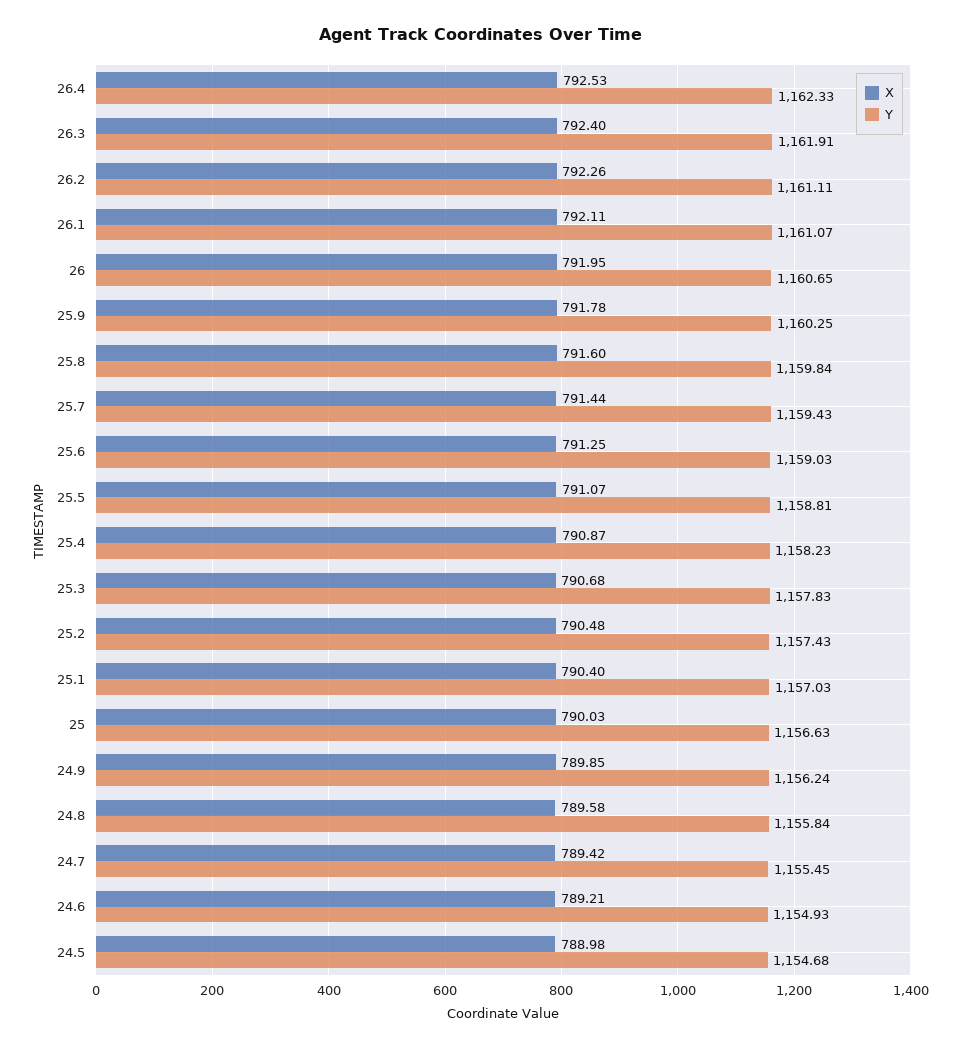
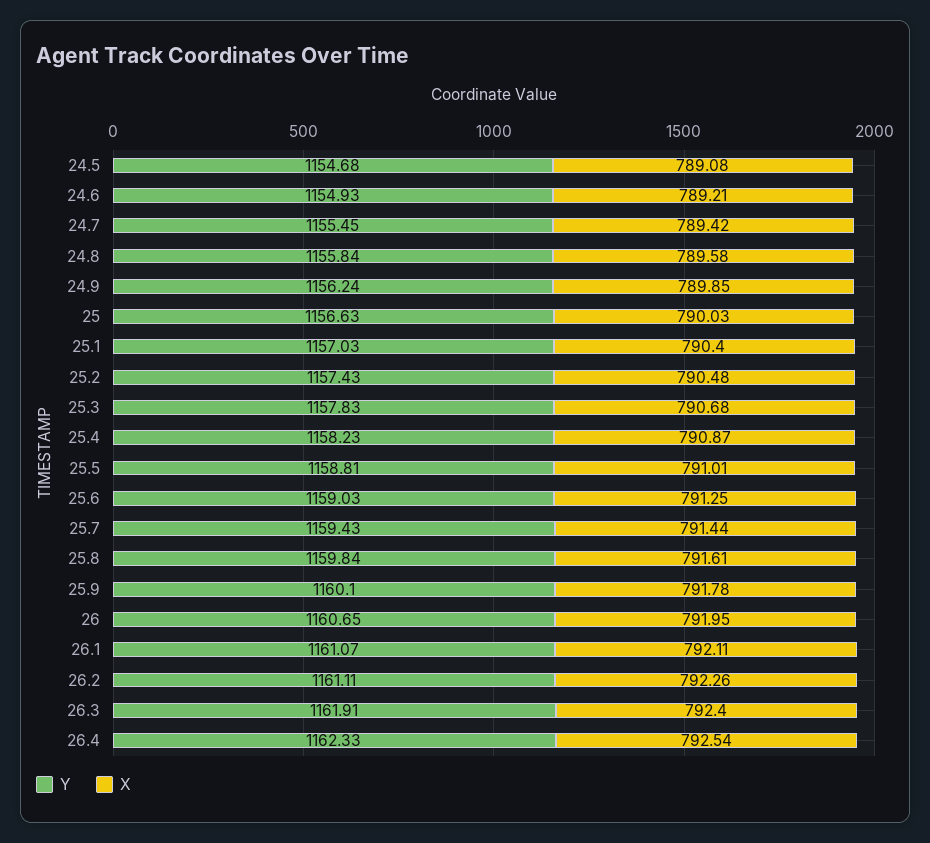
X, 26.4: 792.53 -> 792.54
Y, 25.9: 1160.25 -> 1160.1
X, 25.8: 791.6 -> 791.61
X, 25.5: 791.07 -> 791.01
X, 24.5: 788.98 -> 789.08

